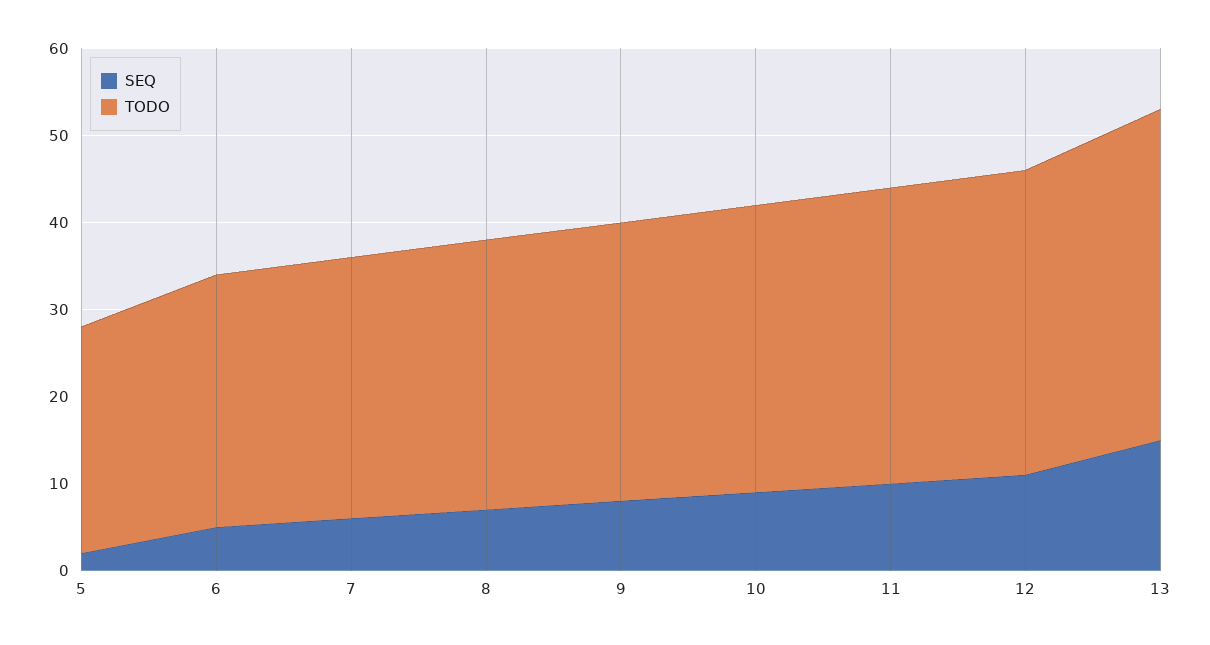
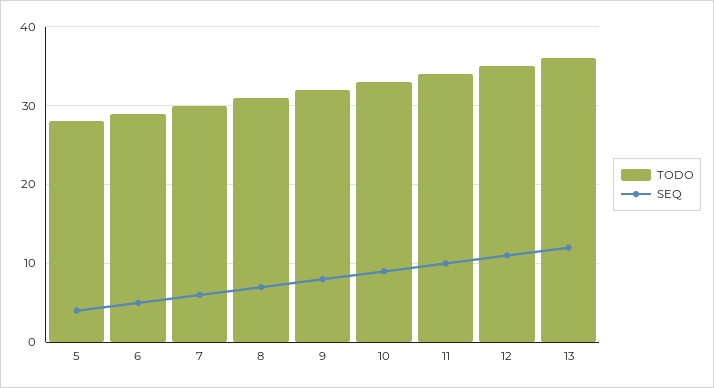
SEQ, 5: 2 -> 4
TODO, 5: 26 -> 28
SEQ, 13: 15 -> 12
TODO, 13: 38 -> 36

